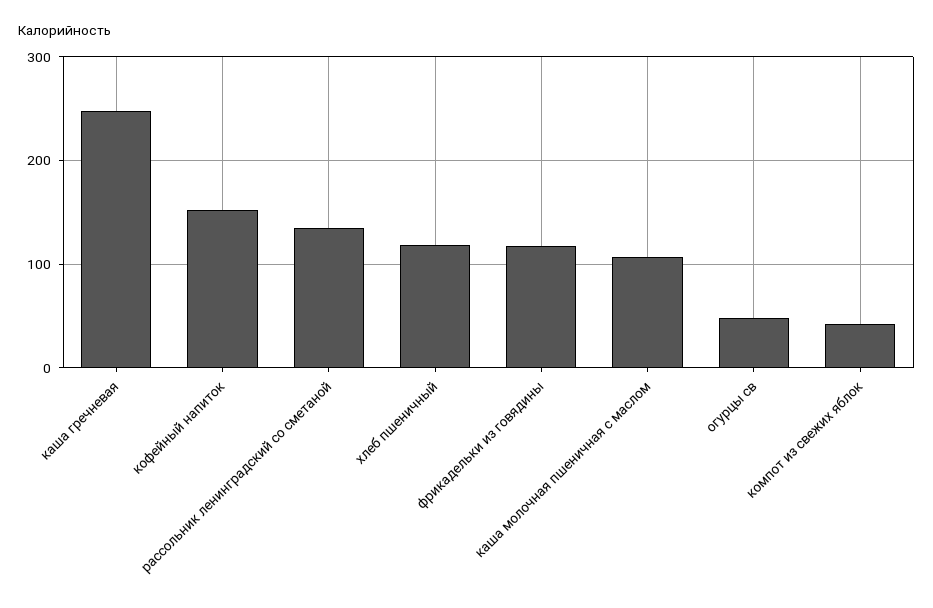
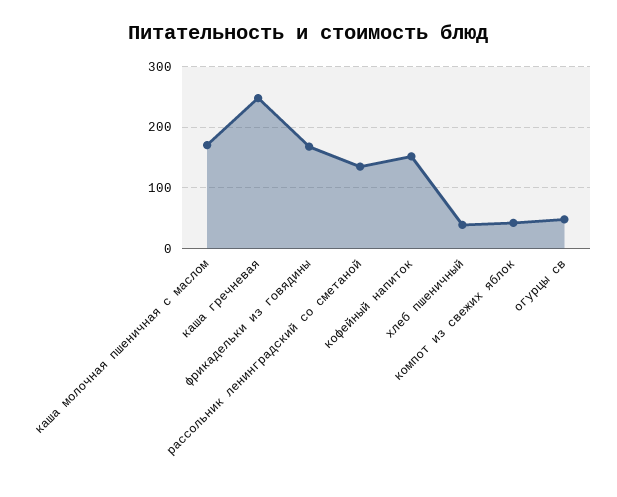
хлеб пшеничный: 120 -> 40
фрикадельки из говядины: 120 -> 170
каша молочная пшеничная с маслом: 110 -> 170

